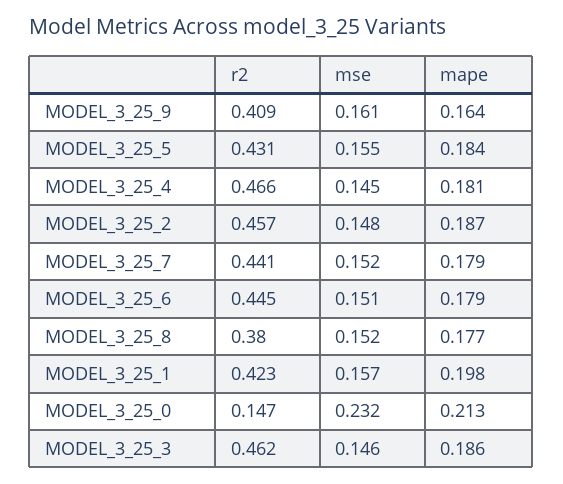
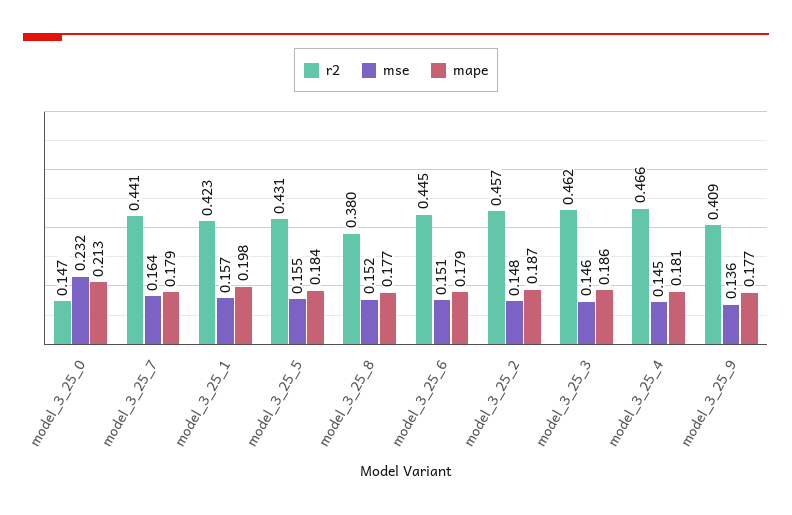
mse, MODEL_3_25_9: 0.161 -> 0.136
mape, MODEL_3_25_9: 0.164 -> 0.177
mse, MODEL_3_25_7: 0.152 -> 0.164

